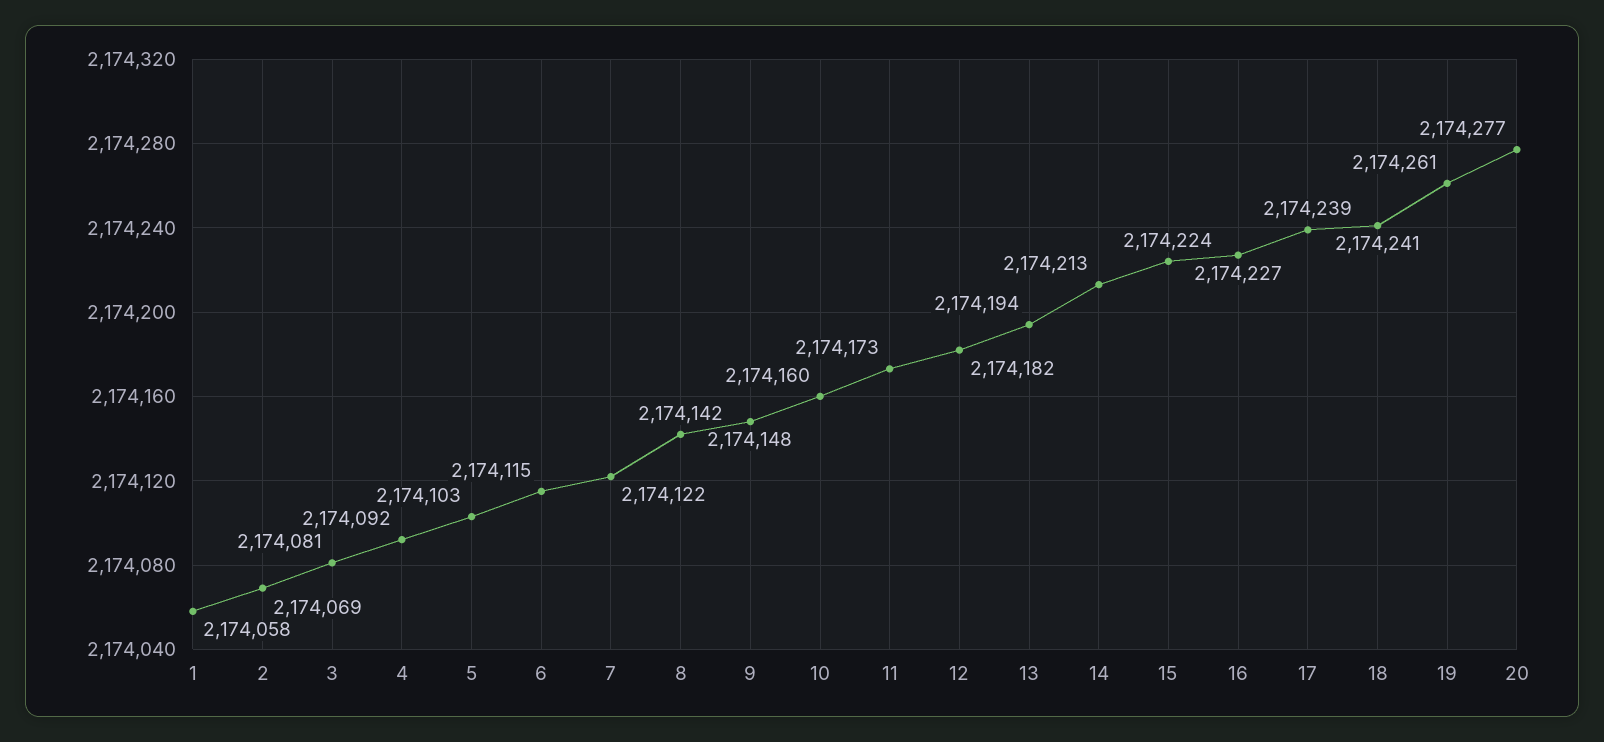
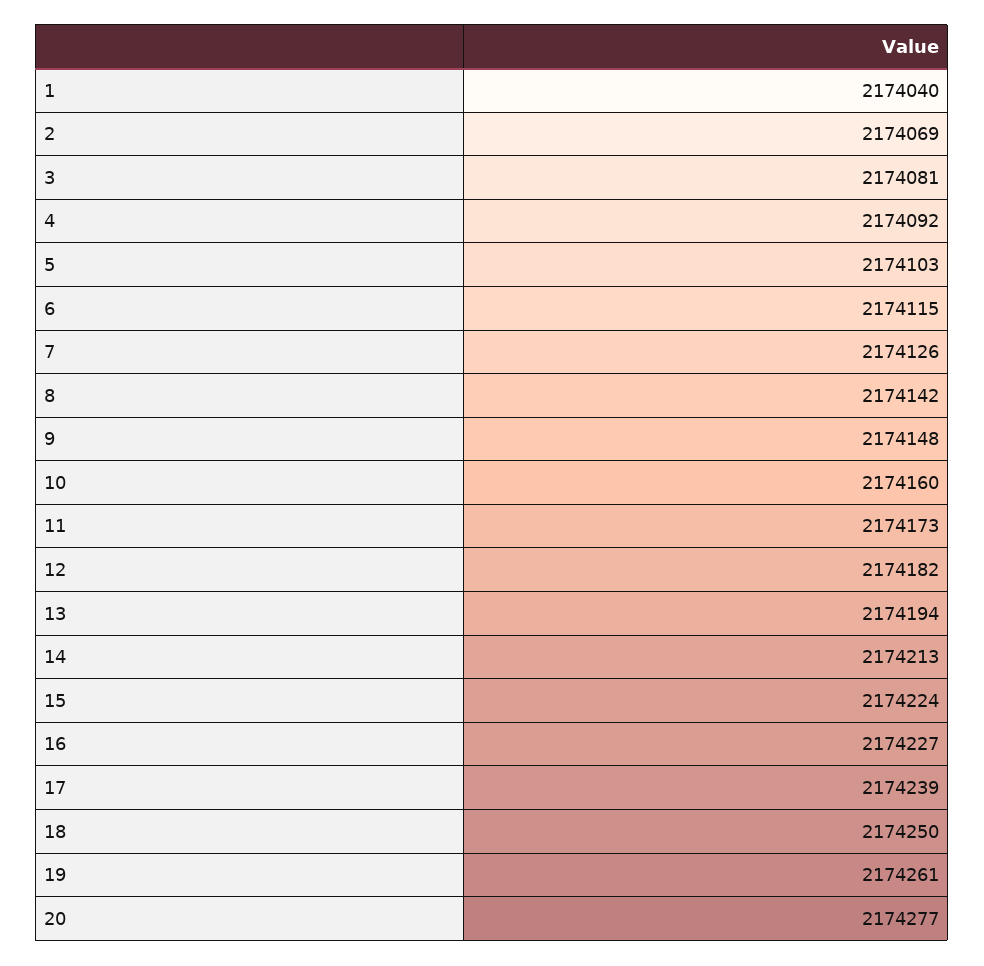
1: 2174058 -> 2174040
7: 2174122 -> 2174126
18: 2174241 -> 2174250

